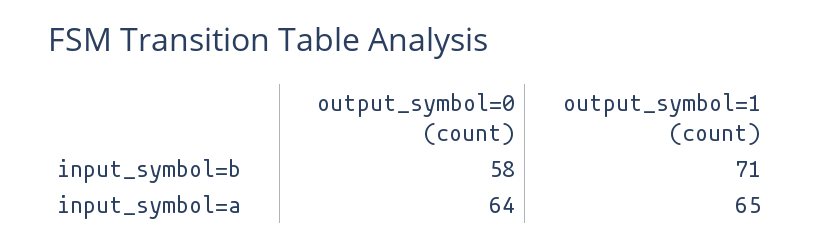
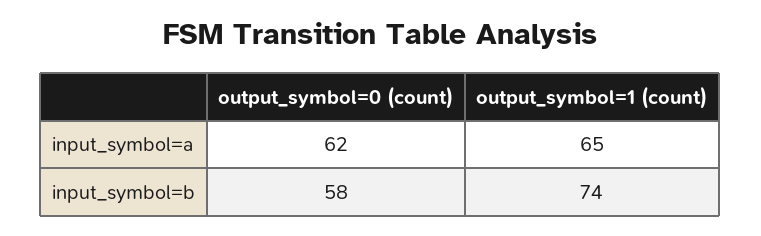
output_symbol=1 (count), input_symbol=b: 71 -> 74
output_symbol=0 (count), input_symbol=a: 64 -> 62

